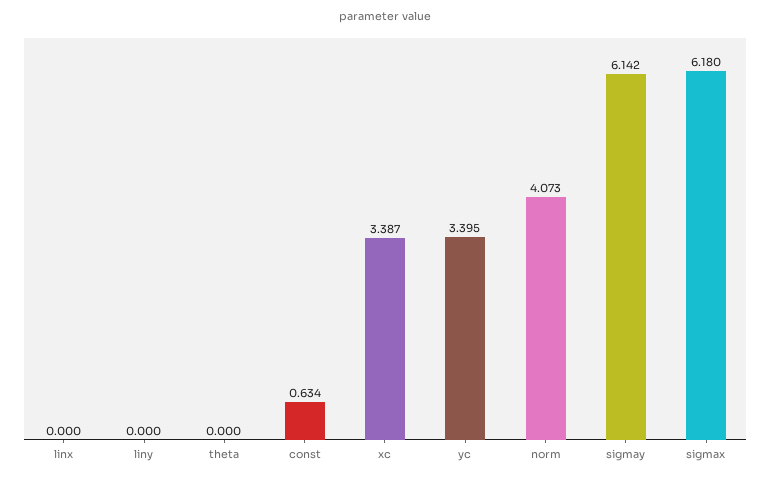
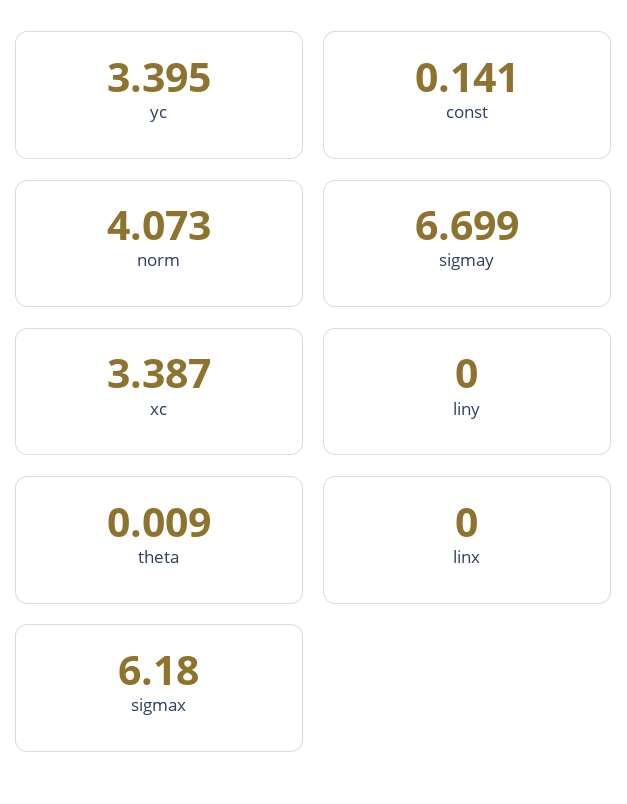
theta: 0 -> 0.009
const: 0.634 -> 0.141
sigmay: 6.142 -> 6.699

